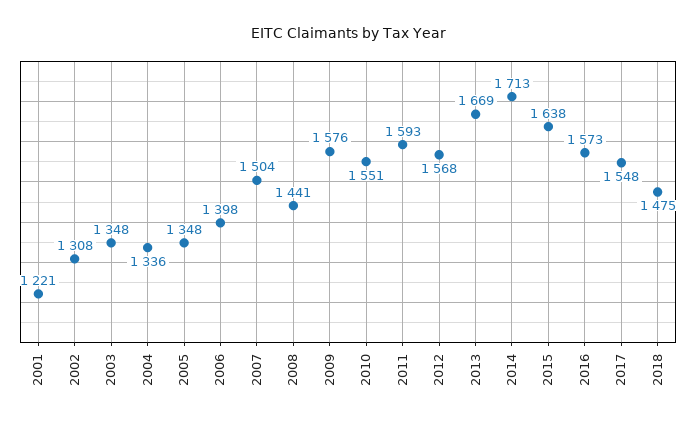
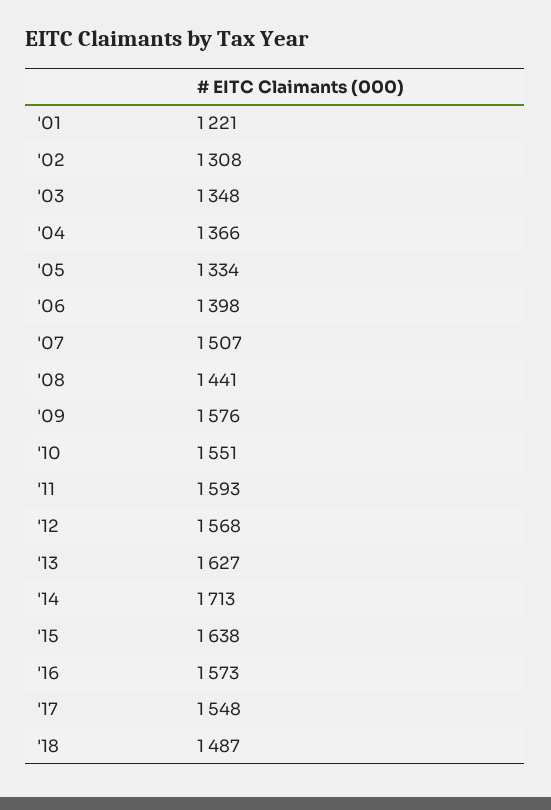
2004: 1336 -> 1366
2005: 1348 -> 1334
2007: 1504 -> 1507
2013: 1669 -> 1627
2018: 1475 -> 1487

